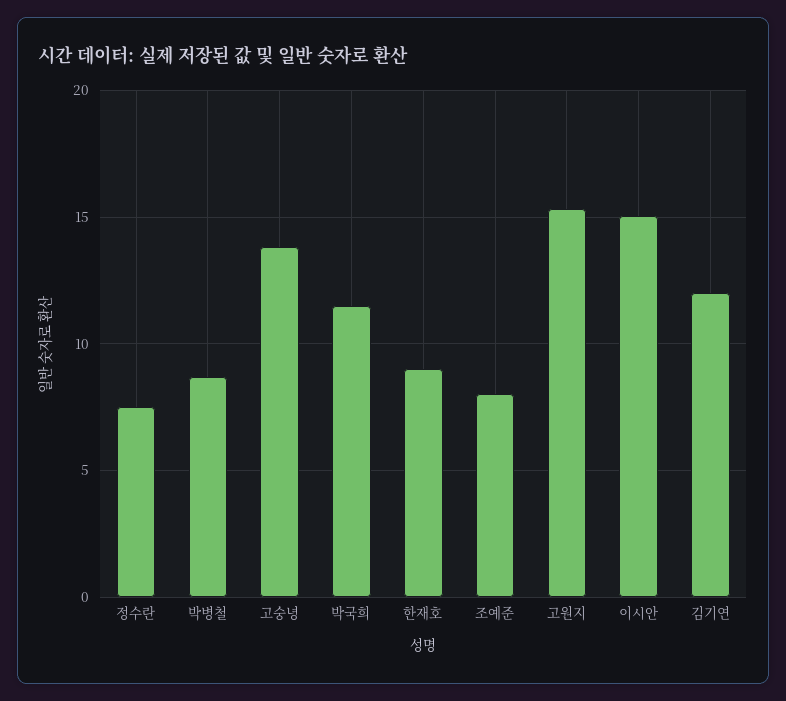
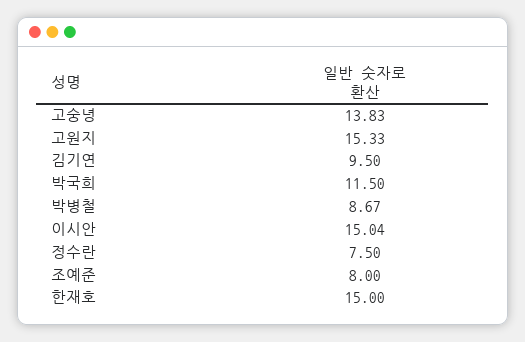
한재호: 9 -> 15
김기연: 12 -> 9.5

